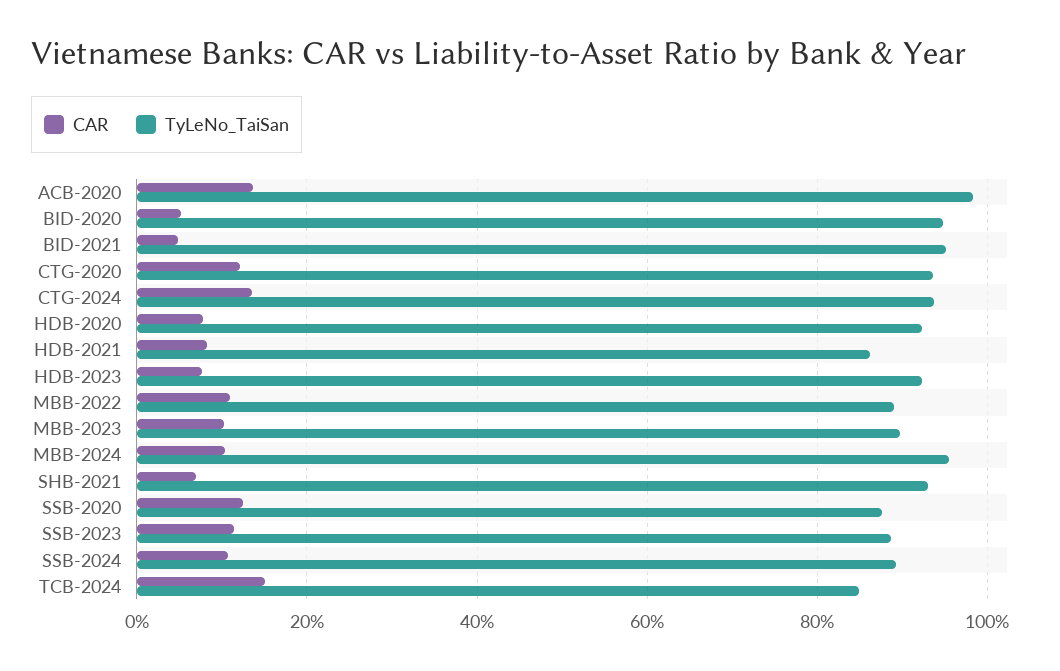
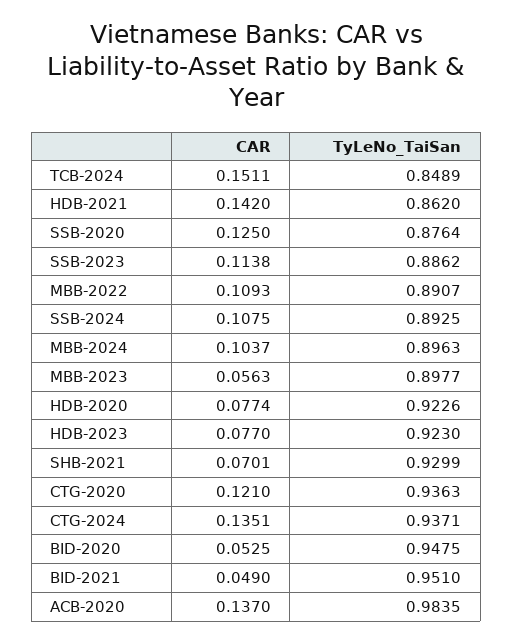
CAR, HDB-2021: 0.08 -> 0.142
CAR, MBB-2023: 0.1 -> 0.0563
TyLeNo_TaiSan, MBB-2024: 0.96 -> 0.8963

